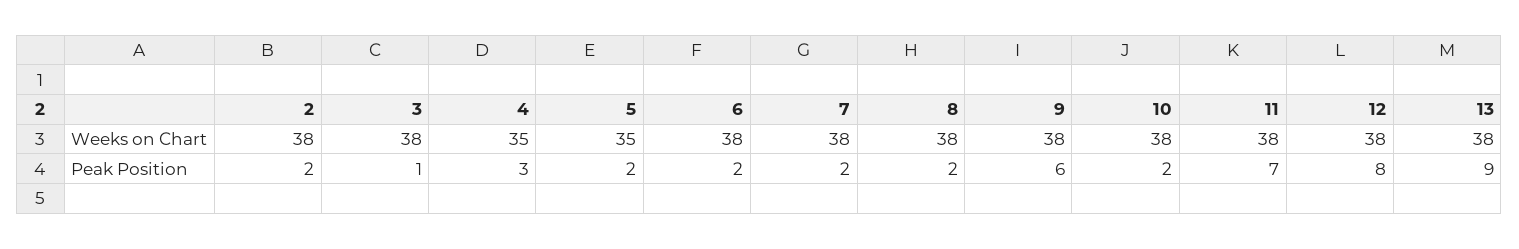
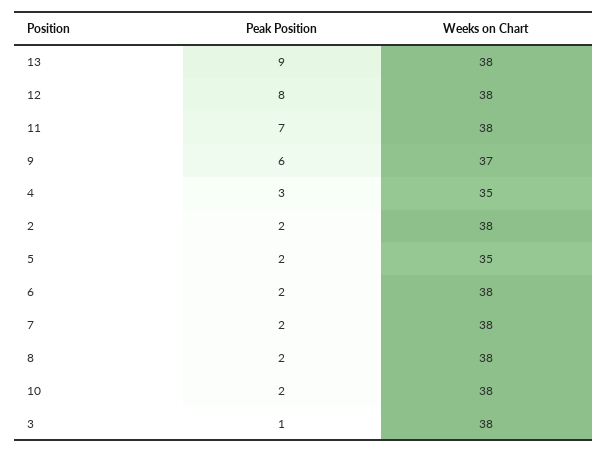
9, Weeks on Chart: 38 -> 37

